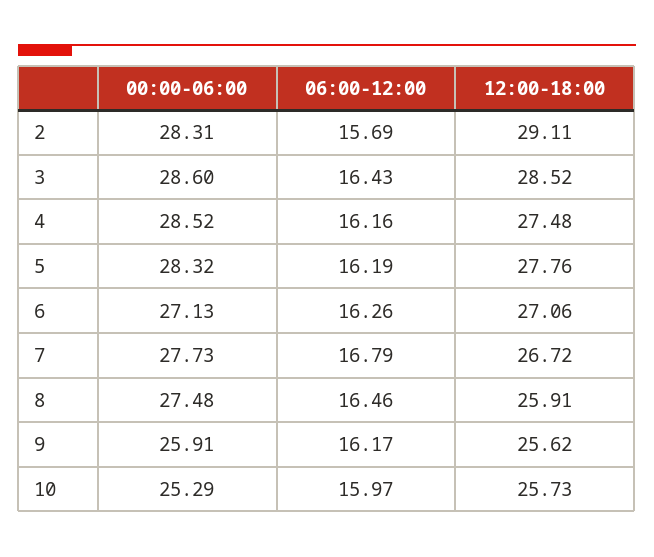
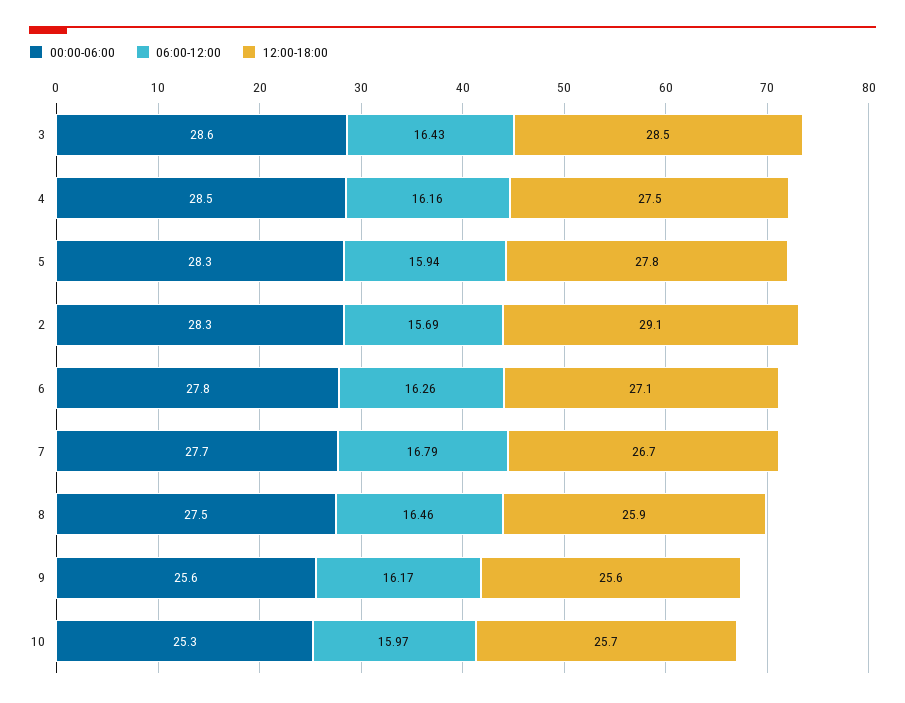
06:00-12:00, 5: 16.19 -> 15.94
00:00-06:00, 6: 27.13 -> 27.8
00:00-06:00, 9: 25.91 -> 25.6

